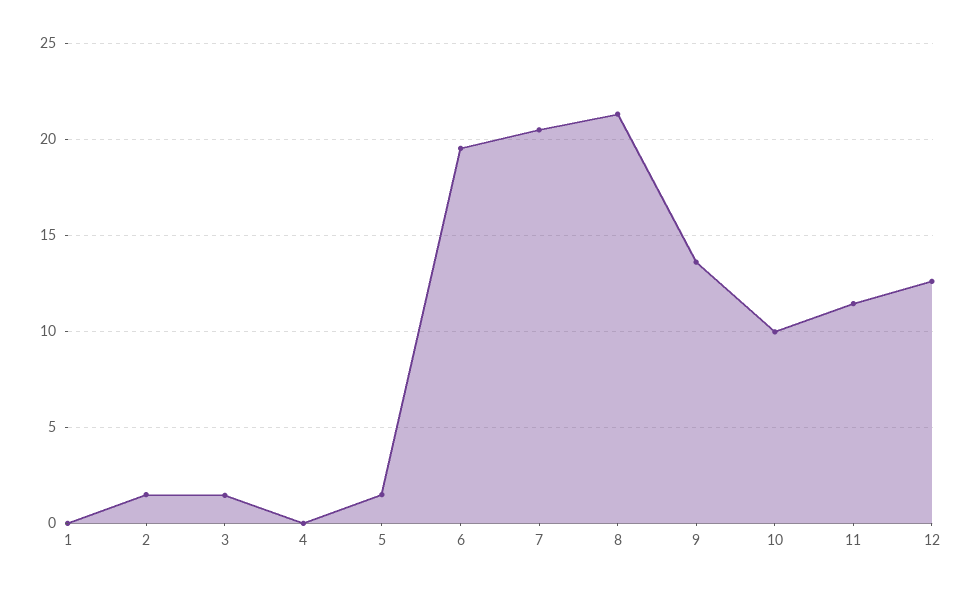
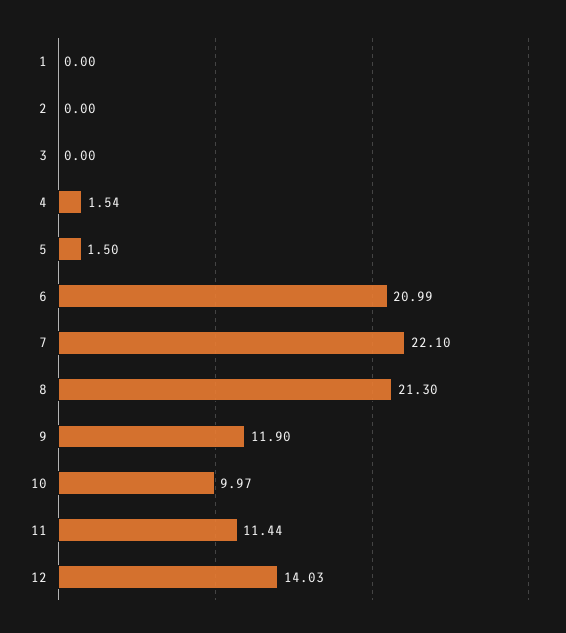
2: 1.5 -> 0
3: 1.5 -> 0
4: 0 -> 1.54
6: 19.5 -> 20.99
7: 20.5 -> 22.1
9: 13.5 -> 11.9
12: 12.5 -> 14.03

